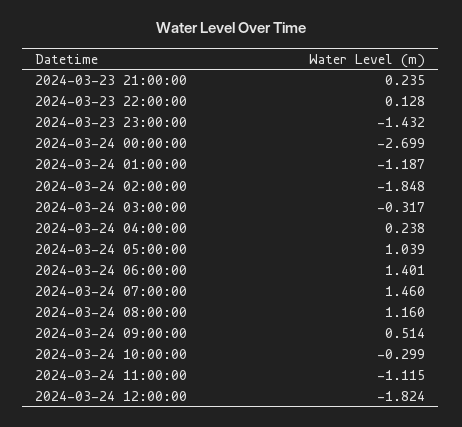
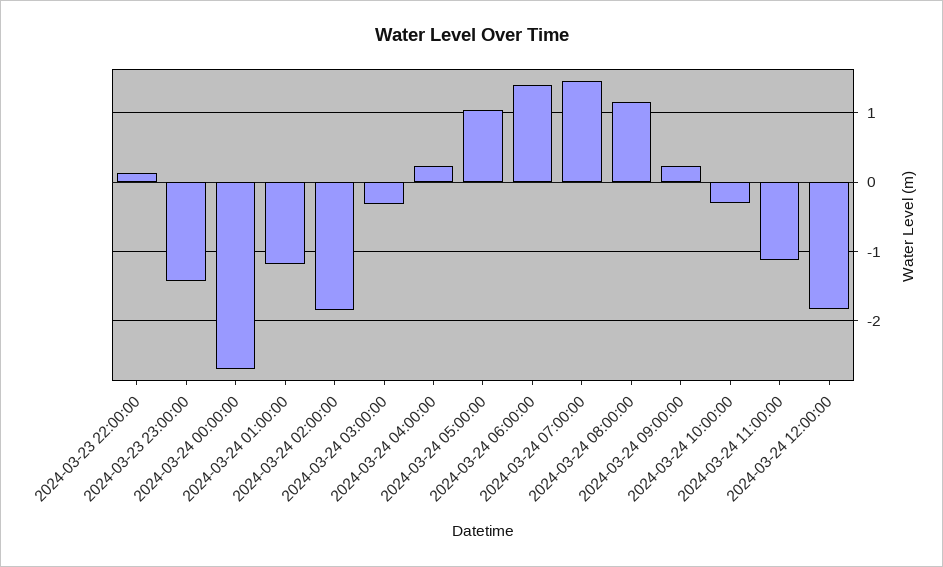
2024-03-23 21:00:00: 0.235 -> none
2024-03-24 09:00:00: 0.514 -> 0.2

